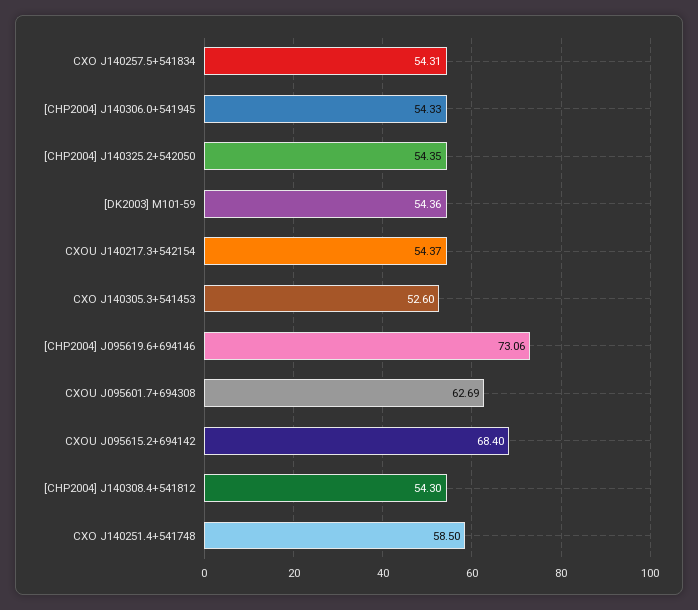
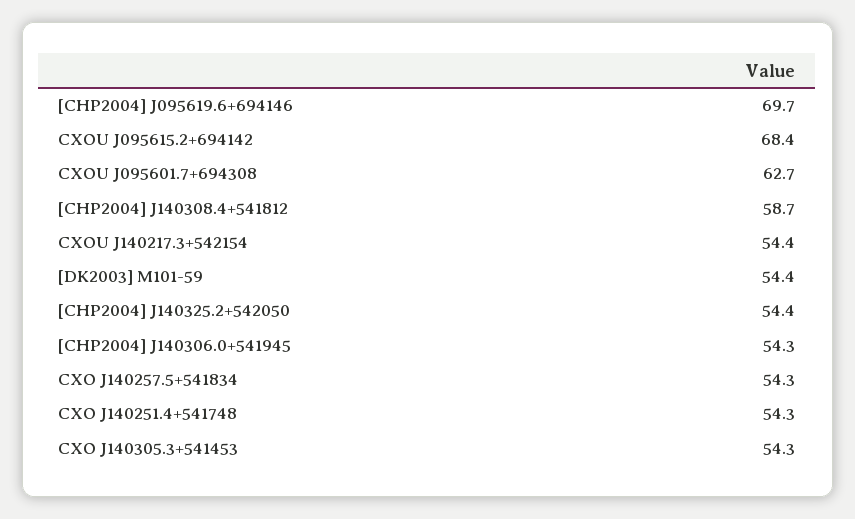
CXO J140305.3+541453: 52.6 -> 54.3
[CHP2004] J095619.6+694146: 73.06 -> 69.7
[CHP2004] J140308.4+541812: 54.3 -> 58.7
CXO J140251.4+541748: 58.5 -> 54.3

